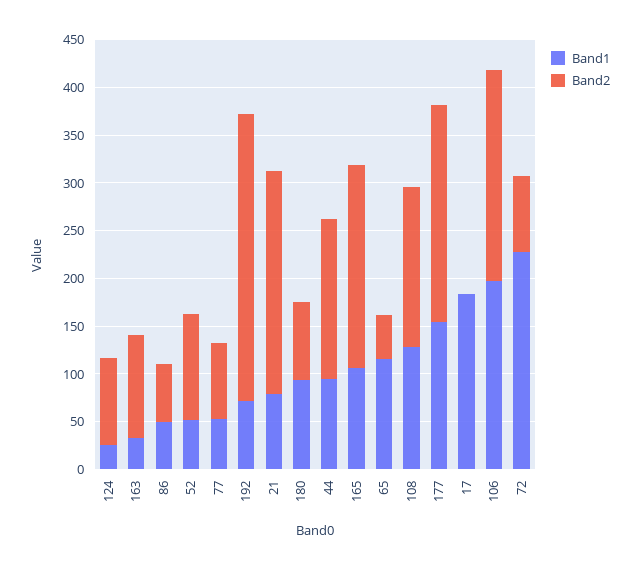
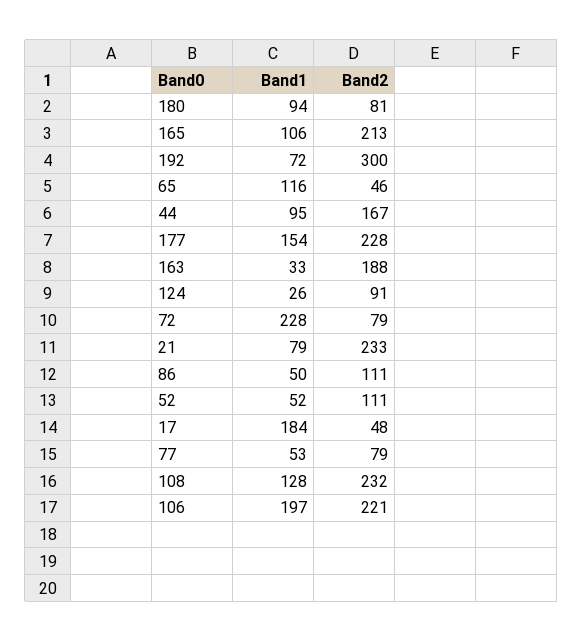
Band2, 163: 110 -> 188
Band2, 86: 60 -> 111
Band2, 108: 170 -> 232
Band2, 17: 0 -> 48

